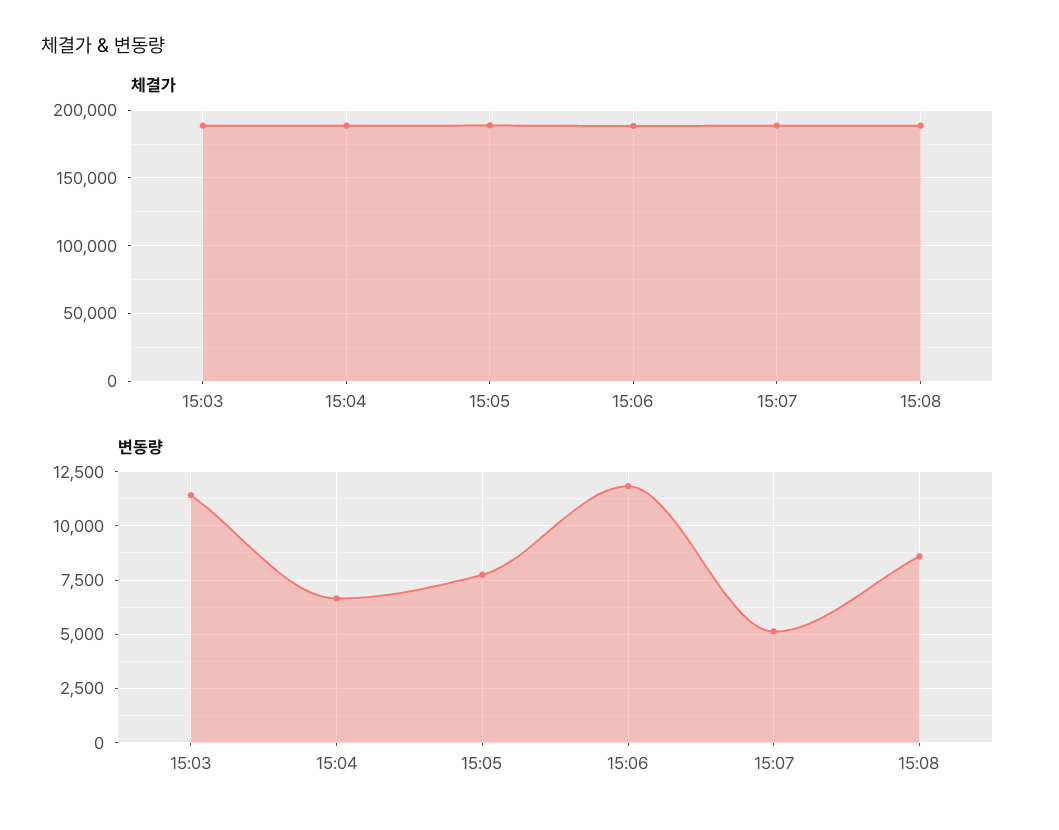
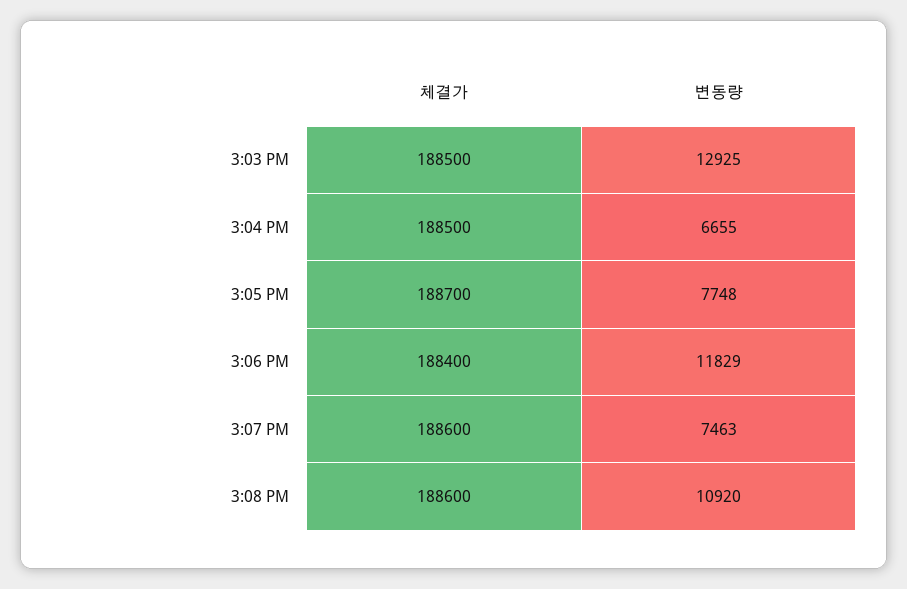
변동량, 15:03: 11500 -> 12925
변동량, 15:07: 5000 -> 7463
변동량, 15:08: 8500 -> 10920

